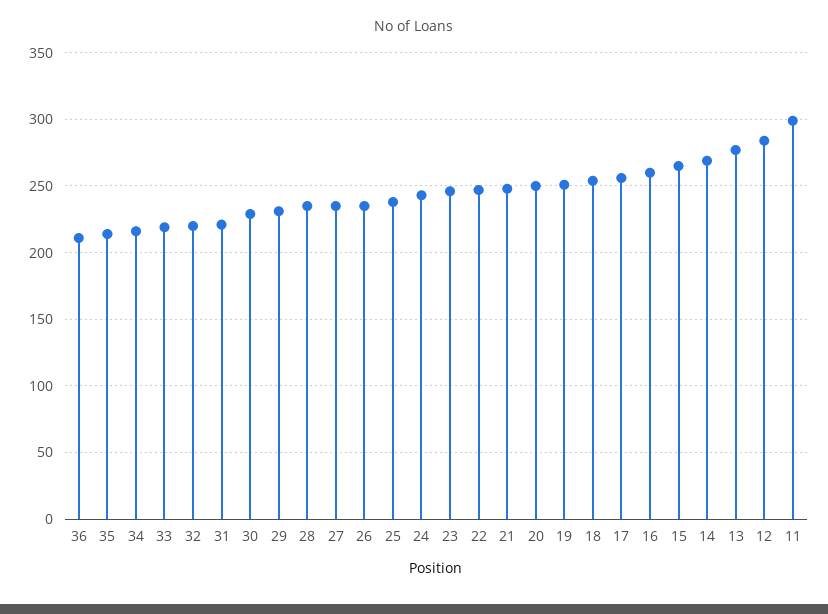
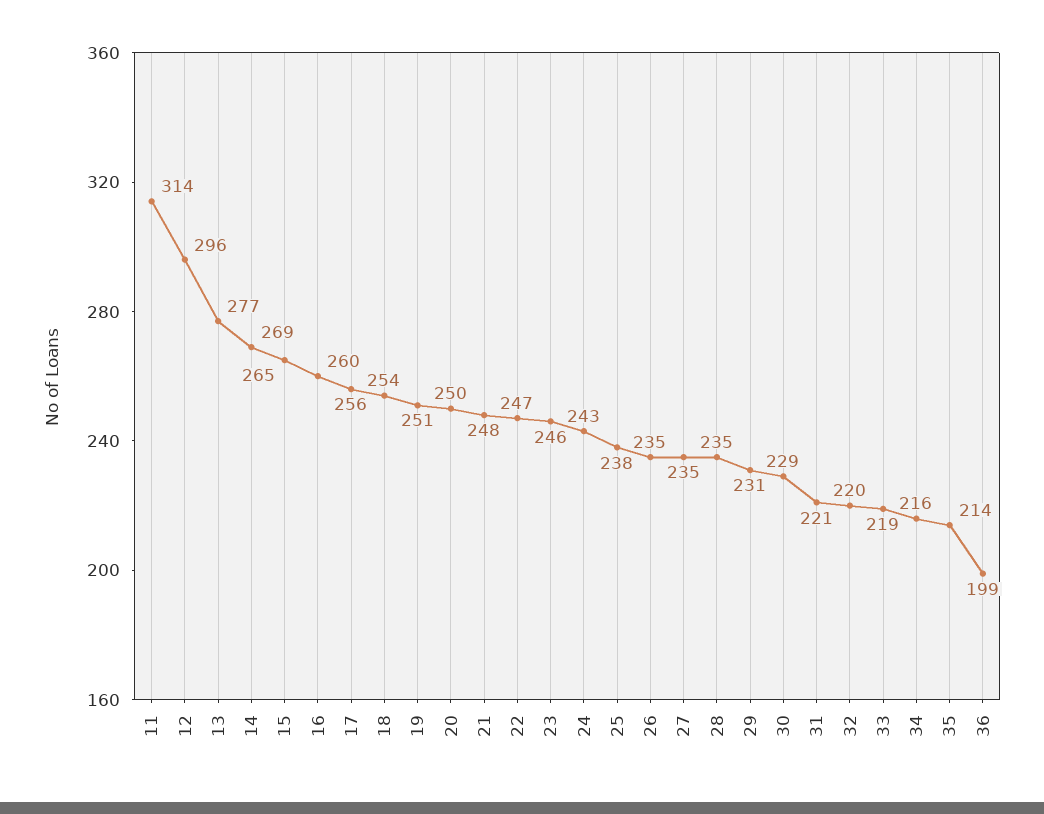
36: 210 -> 199
12: 285 -> 296
11: 300 -> 314

